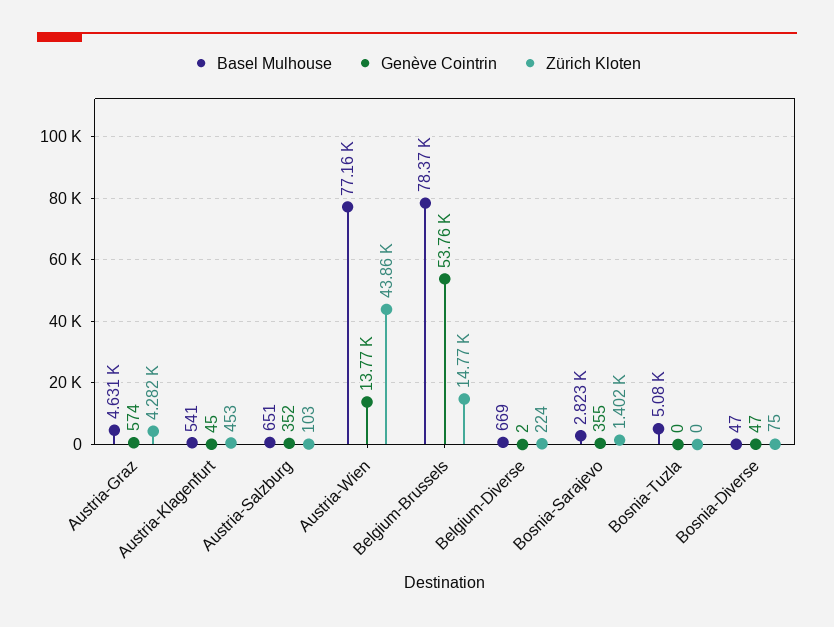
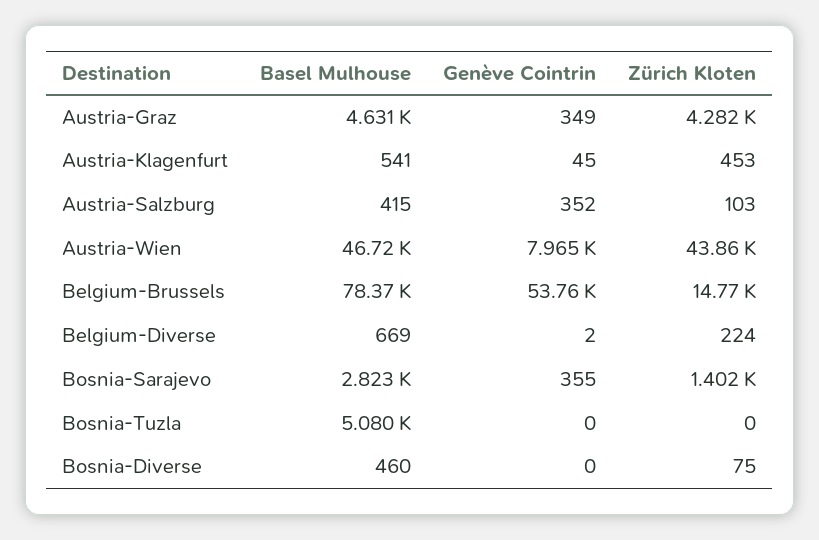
Genève Cointrin, Austria-Graz: 574 -> 349
Basel Mulhouse, Austria-Salzburg: 651 -> 415
Basel Mulhouse, Austria-Wien: 77160 -> 46720
Genève Cointrin, Austria-Wien: 13770 -> 7965
Basel Mulhouse, Bosnia-Diverse: 47 -> 460
Genève Cointrin, Bosnia-Diverse: 47 -> 0

